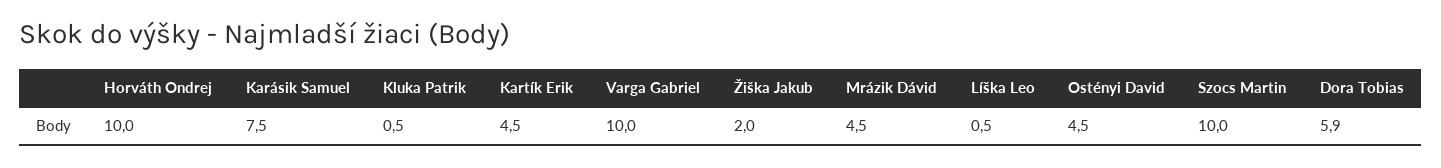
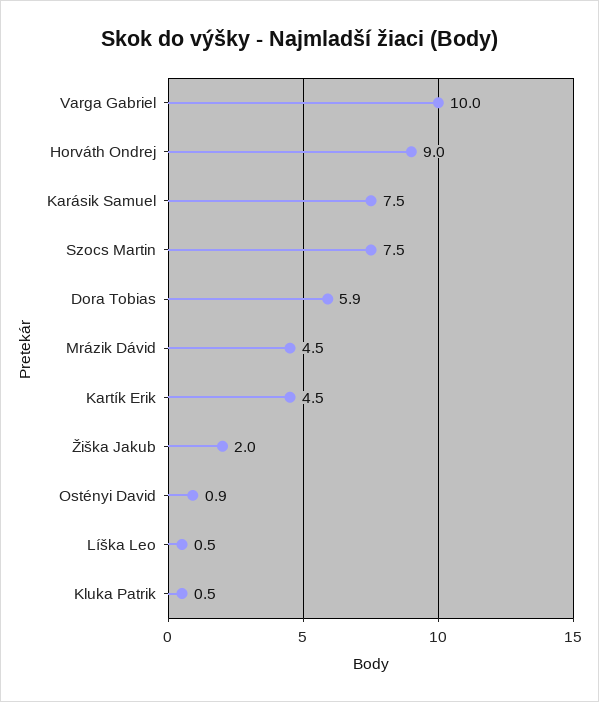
Horváth Ondrej: 10 -> 9
Ostényi David: 4.5 -> 0.9
Szocs Martin: 10 -> 7.5

